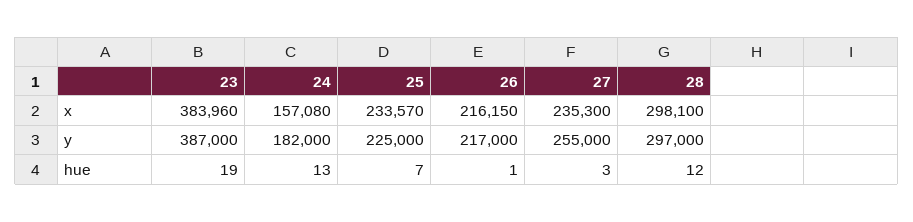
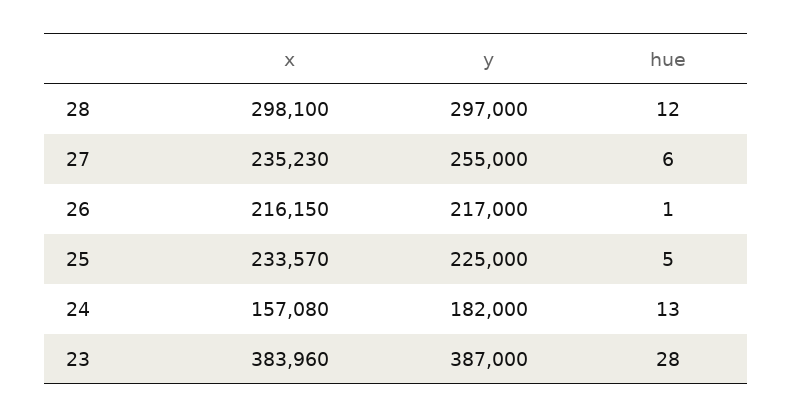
27, x: 235300 -> 235230
23, hue: 19 -> 28
25, hue: 7 -> 5
27, hue: 3 -> 6

